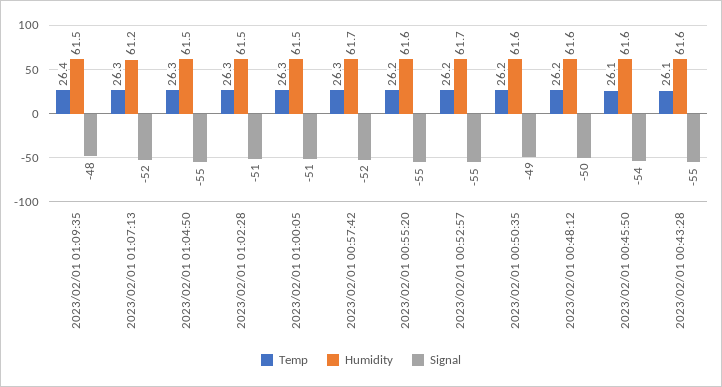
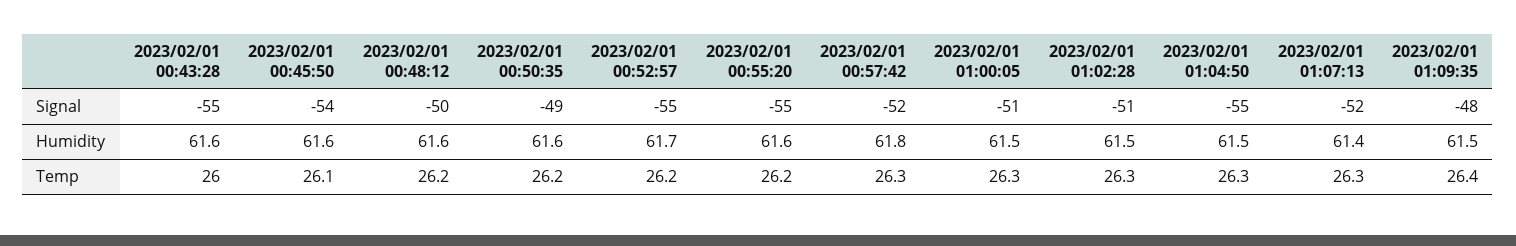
Humidity, 2023/02/01 01:07:13: 61.2 -> 61.4
Humidity, 2023/02/01 00:57:42: 61.7 -> 61.8
Temp, 2023/02/01 00:43:28: 26.1 -> 26

